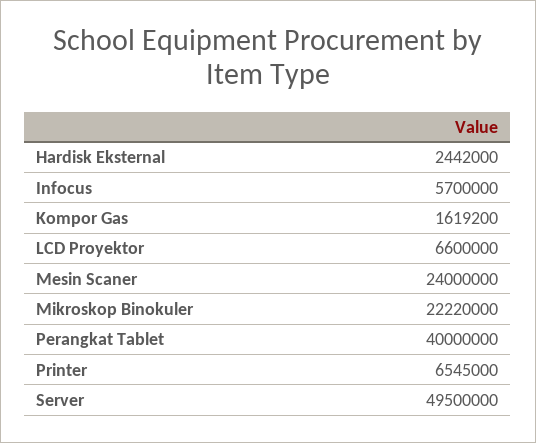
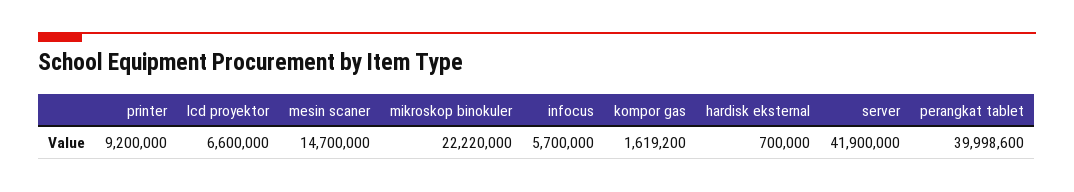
Hardisk Eksternal: 2442000 -> 700000
Mesin Scaner: 24000000 -> 14700000
Perangkat Tablet: 40000000 -> 39998600
Printer: 6545000 -> 9200000
Server: 49500000 -> 41900000

